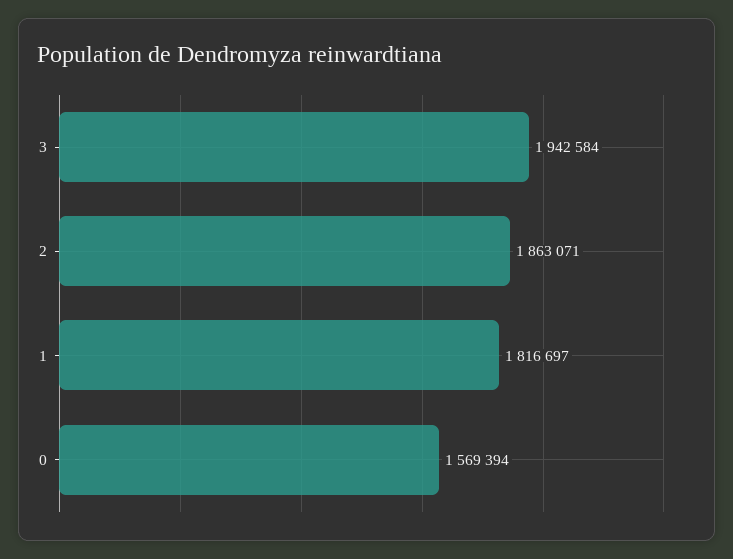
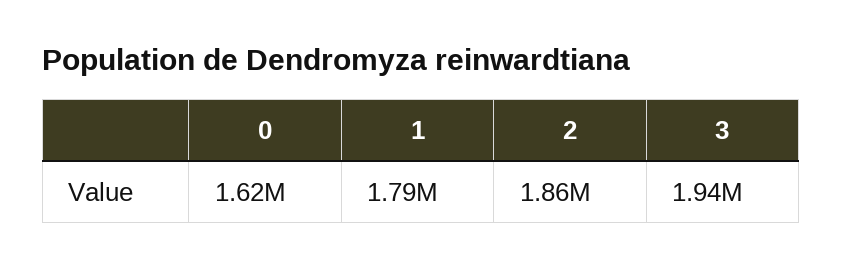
1: 1816697 -> 1790000
0: 1569394 -> 1620000

